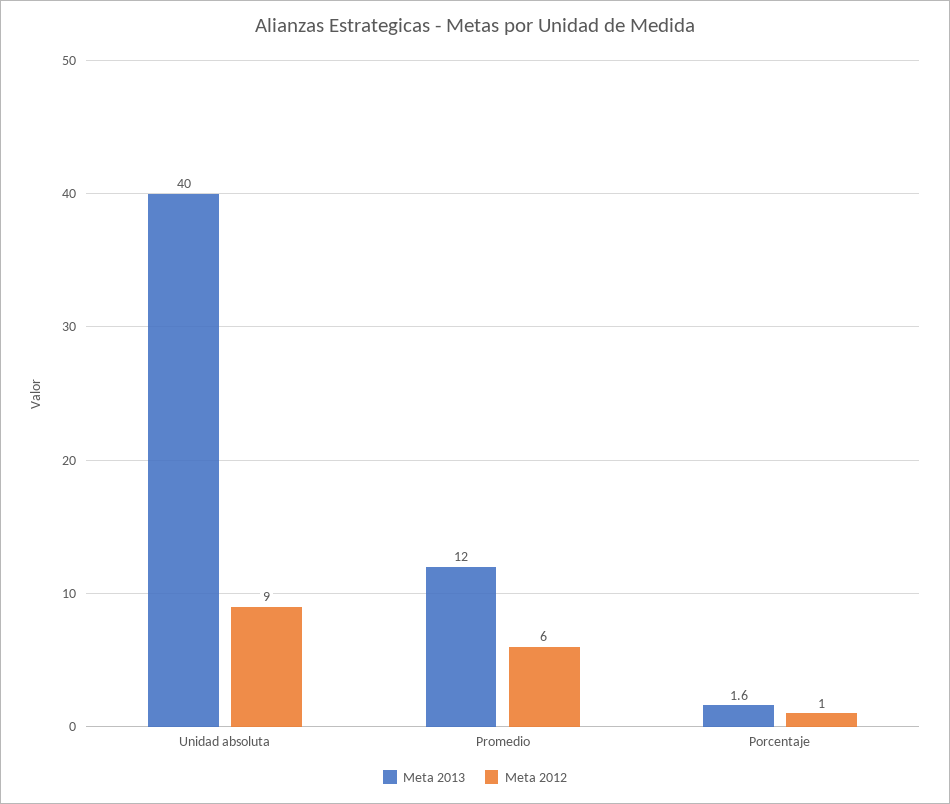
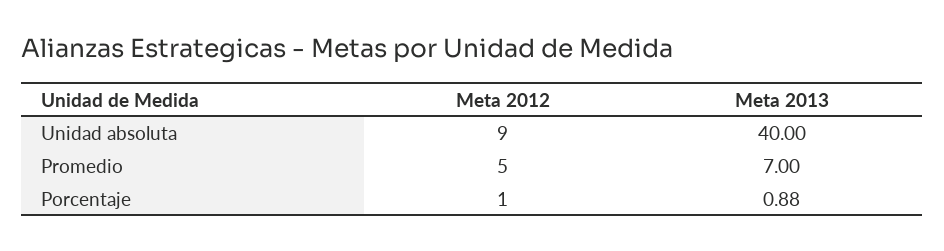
Meta 2013, Promedio: 12 -> 7
Meta 2012, Promedio: 6 -> 5
Meta 2013, Porcentaje: 1.6 -> 0.88

